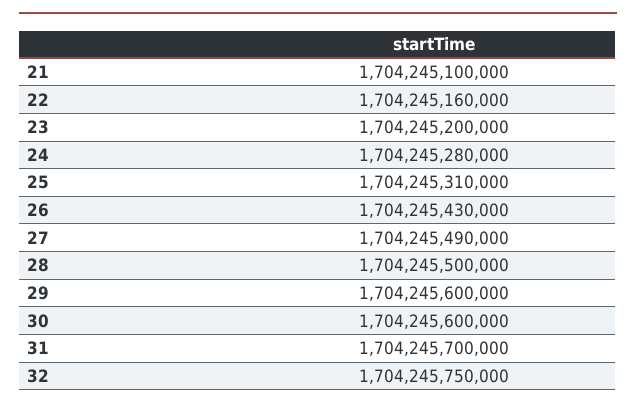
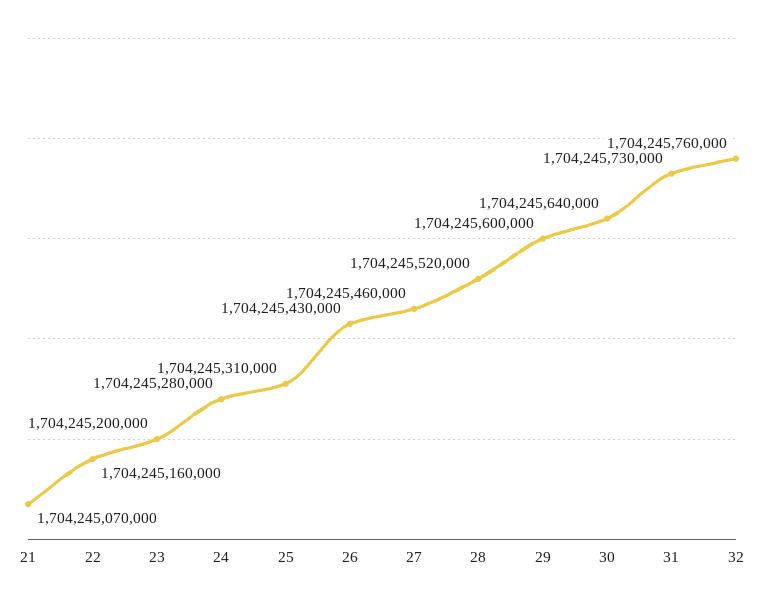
21: 1704245100000 -> 1704245070000
27: 1704245490000 -> 1704245460000
28: 1704245500000 -> 1704245520000
30: 1704245600000 -> 1704245640000
31: 1704245700000 -> 1704245730000
32: 1704245750000 -> 1704245760000

